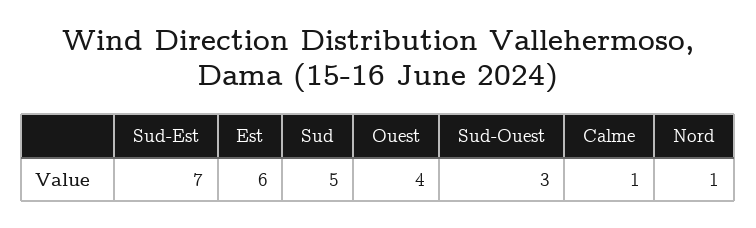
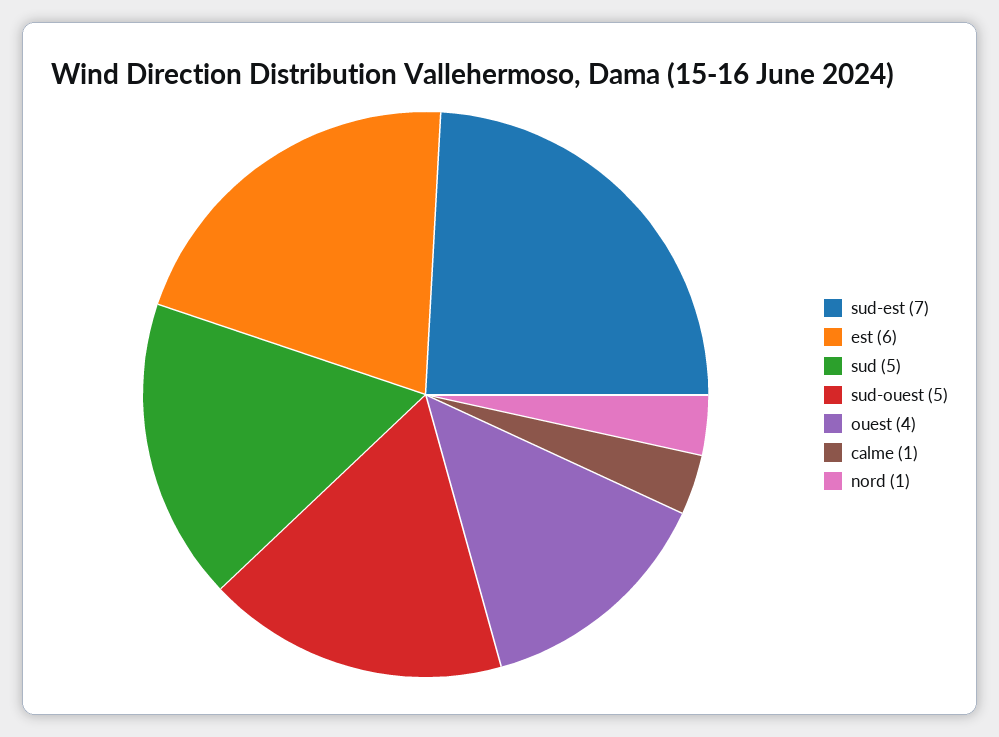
Sud-Ouest: 3 -> 5

